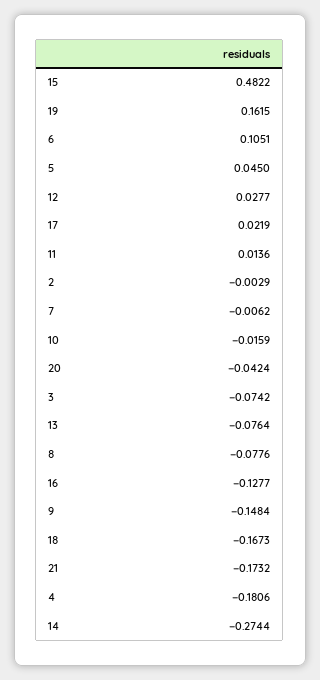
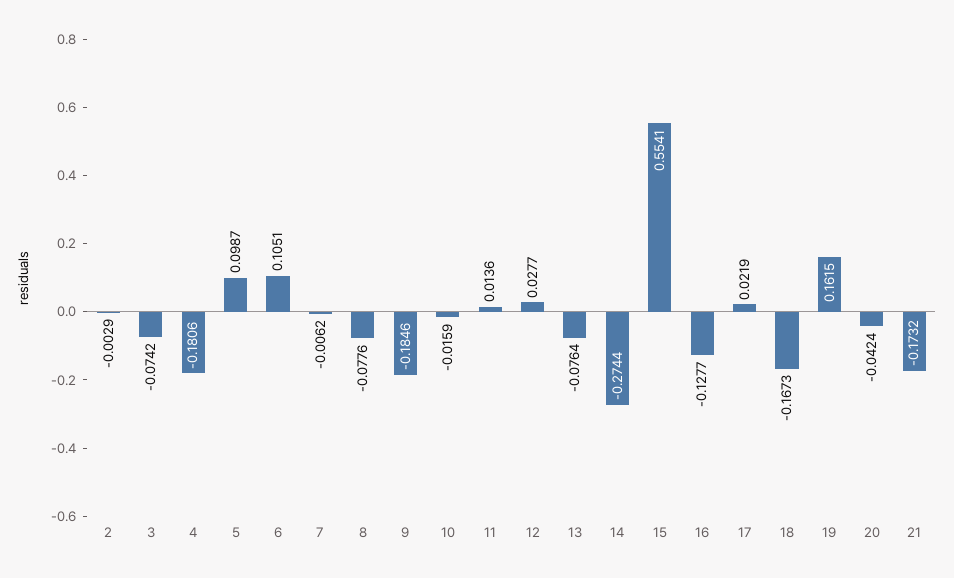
15: 0.4822 -> 0.5541
5: 0.045 -> 0.0987
9: -0.1484 -> -0.1846

